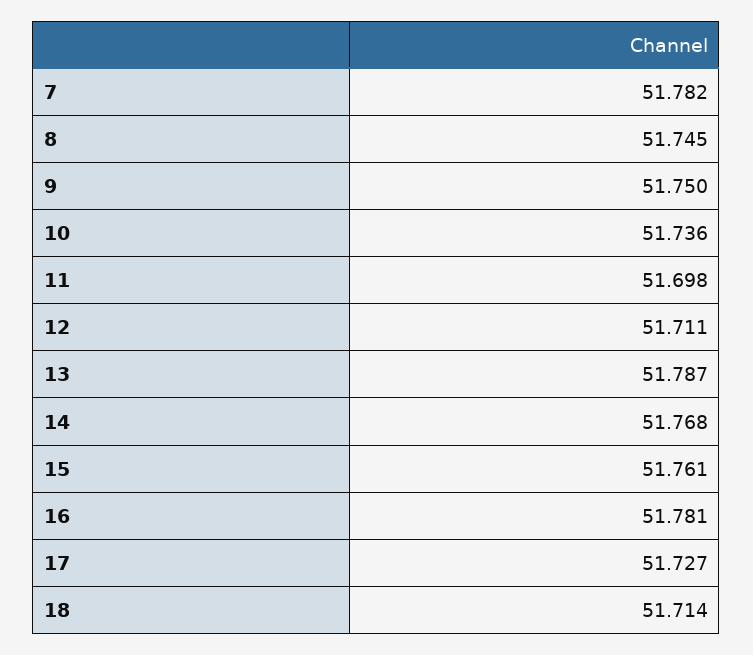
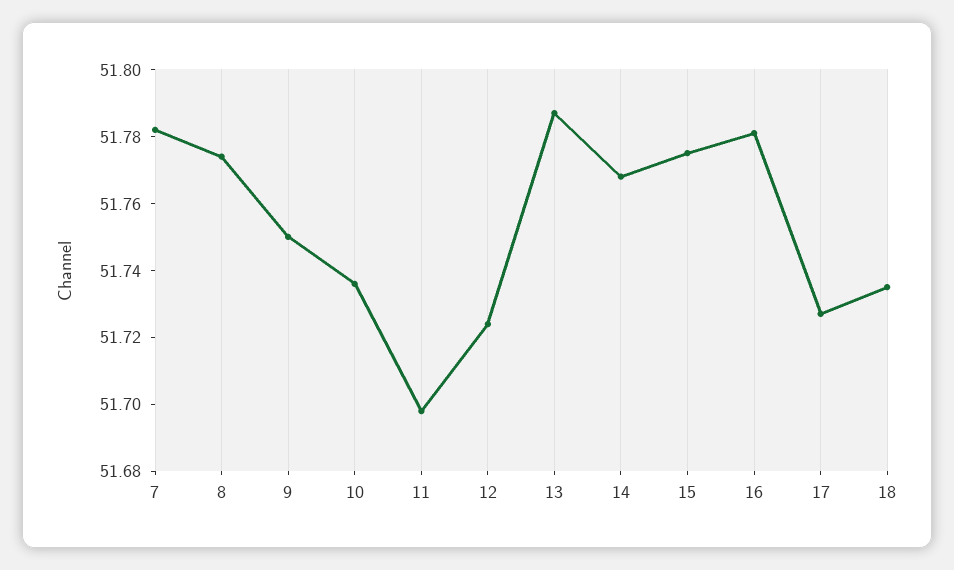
8: 51.745 -> 51.775
12: 51.711 -> 51.725
15: 51.761 -> 51.775
18: 51.714 -> 51.735

